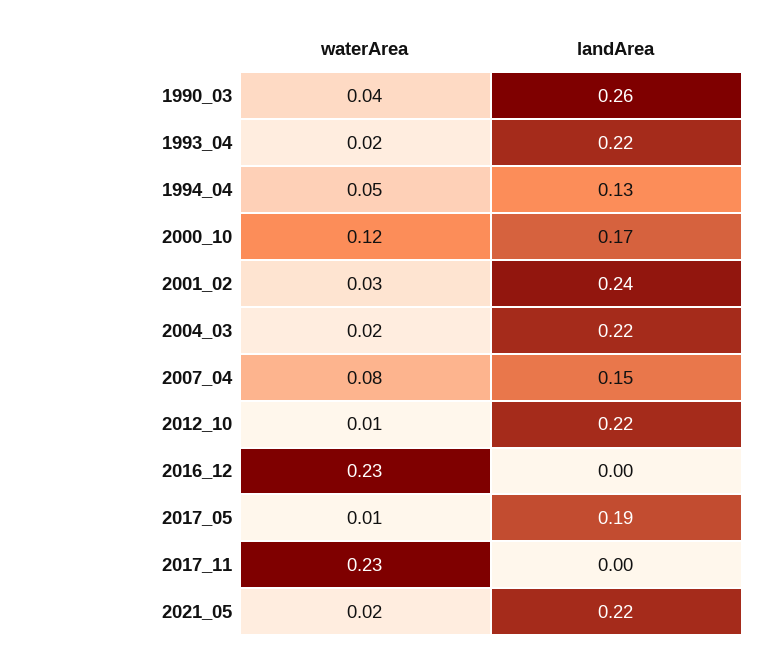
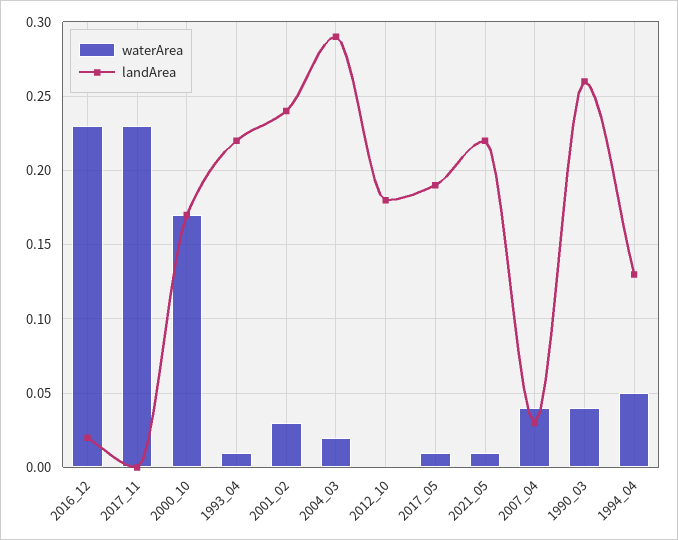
waterArea, 1993_04: 0.02 -> 0.01
waterArea, 2000_10: 0.12 -> 0.17
landArea, 2004_03: 0.22 -> 0.29
waterArea, 2007_04: 0.08 -> 0.04
landArea, 2007_04: 0.15 -> 0.03
waterArea, 2012_10: 0.01 -> 0
landArea, 2012_10: 0.22 -> 0.18
landArea, 2016_12: 0 -> 0.02
waterArea, 2021_05: 0.02 -> 0.01

